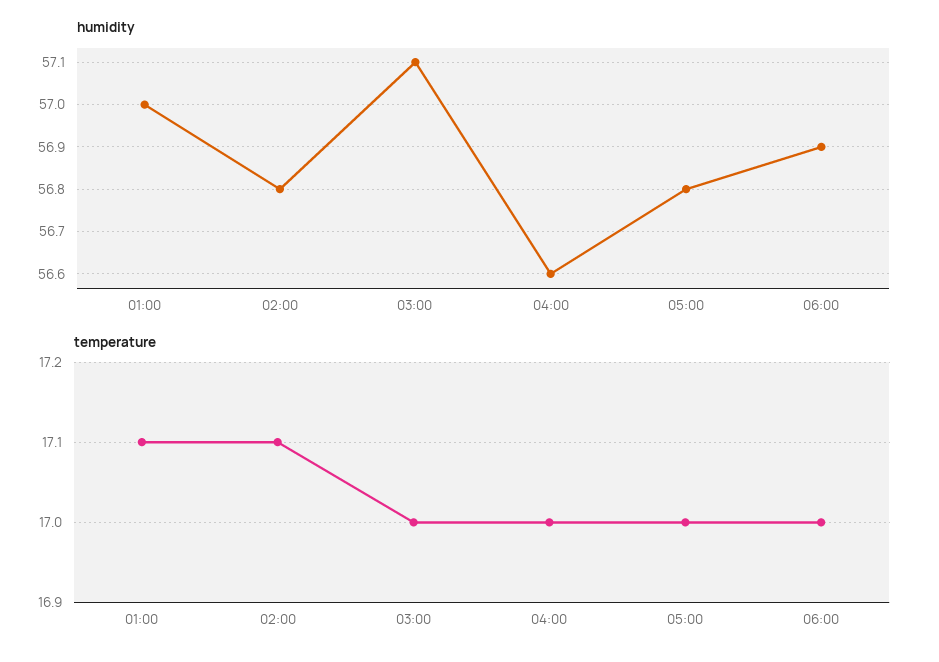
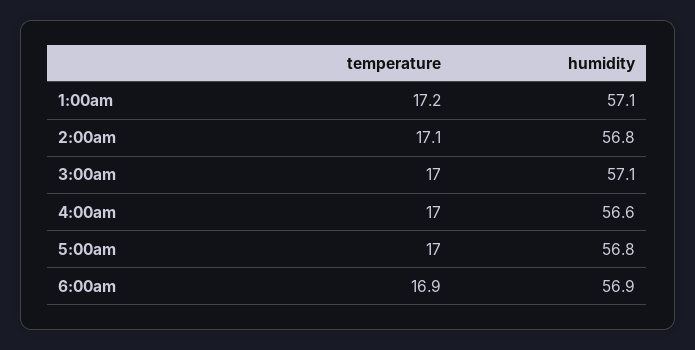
humidity, 01:00: 57 -> 57.1
temperature, 01:00: 17.1 -> 17.2
temperature, 06:00: 17 -> 16.9

